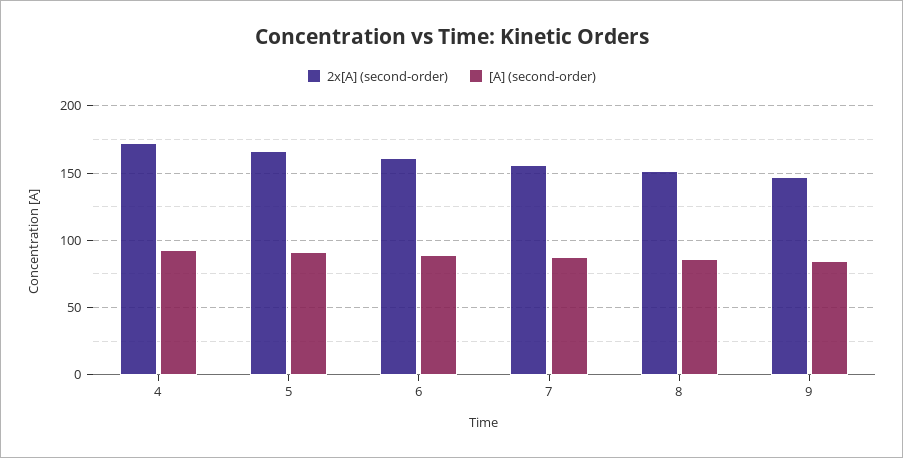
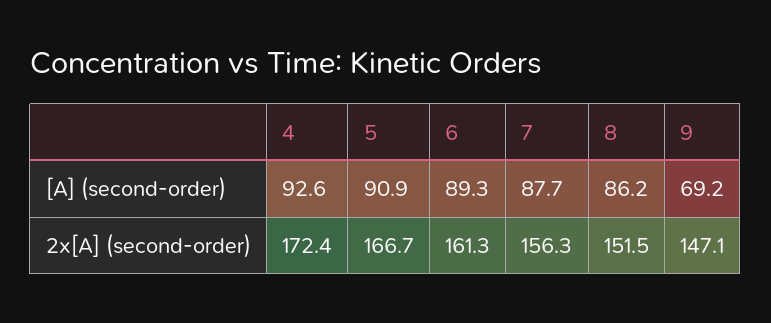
[A] (second-order), 9: 85 -> 69.2

